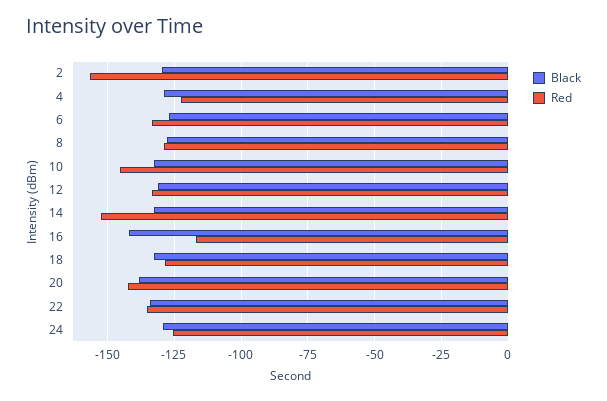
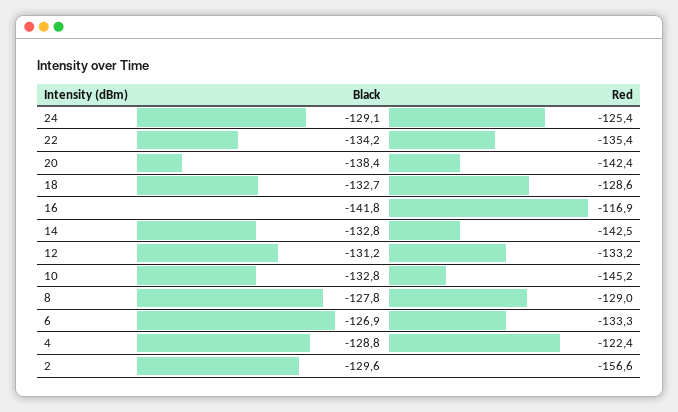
Red, 14: -152.5 -> -142.5

